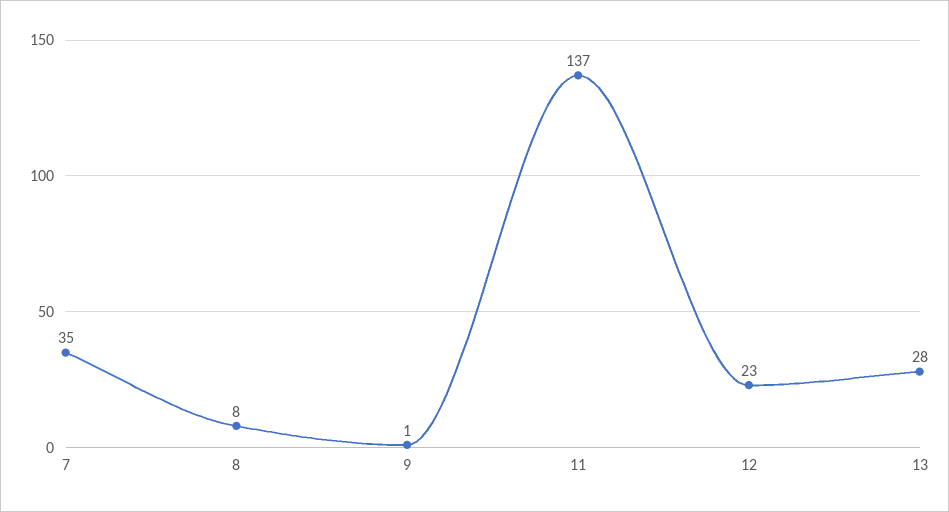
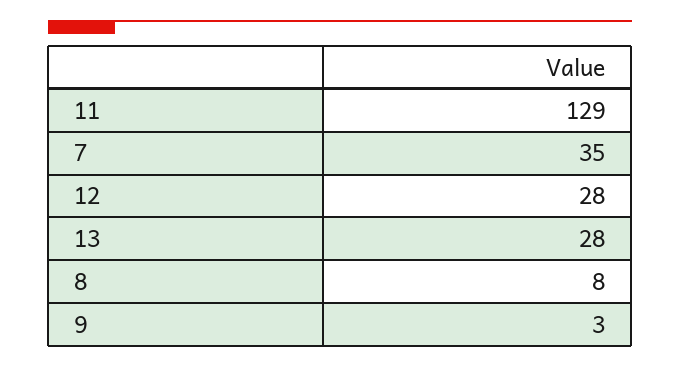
9: 1 -> 3
11: 137 -> 129
12: 23 -> 28

